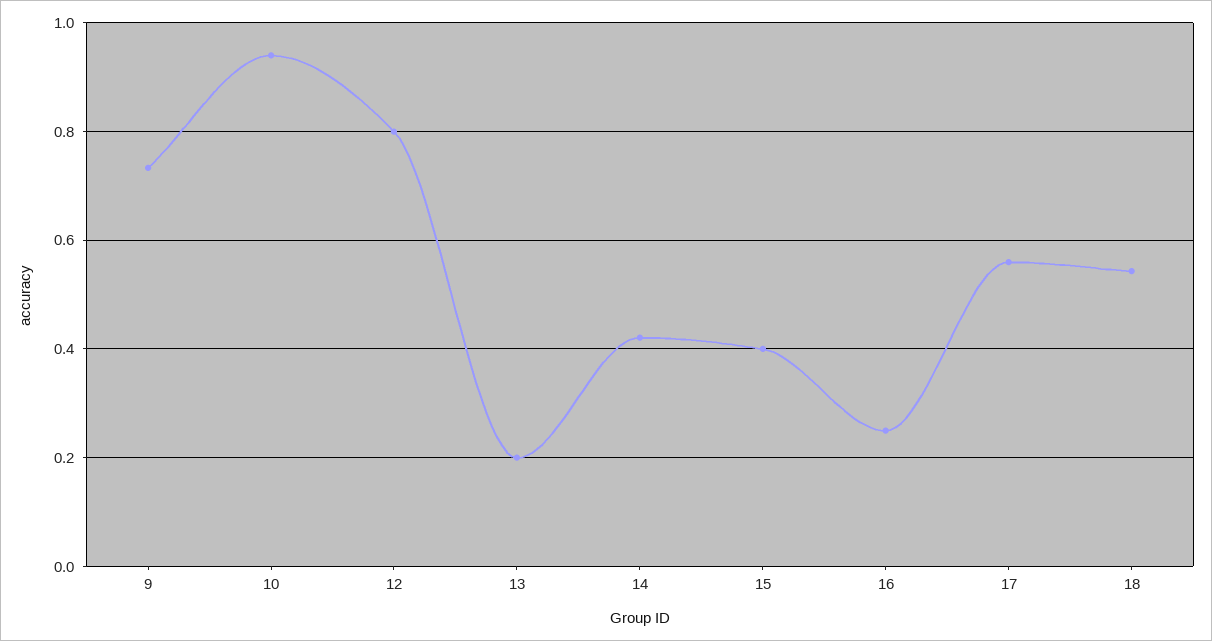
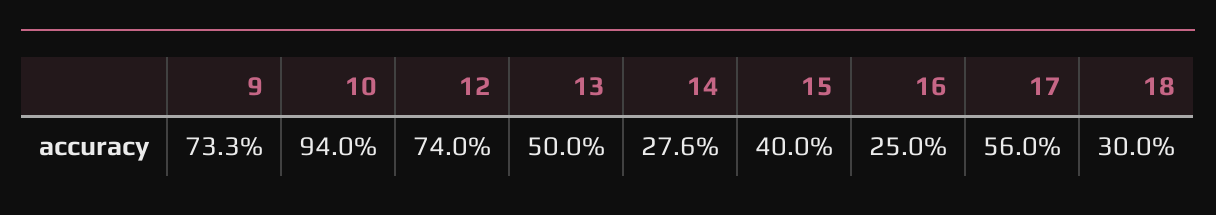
12: 0.8 -> 0.74
13: 0.2 -> 0.5
14: 0.42 -> 0.276
18: 0.54 -> 0.3

